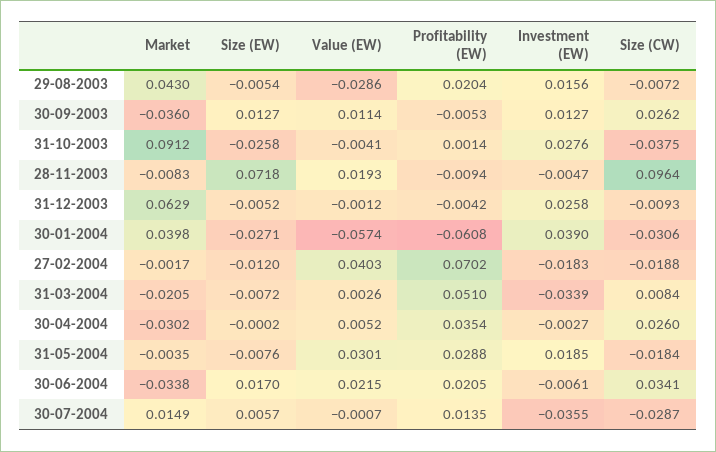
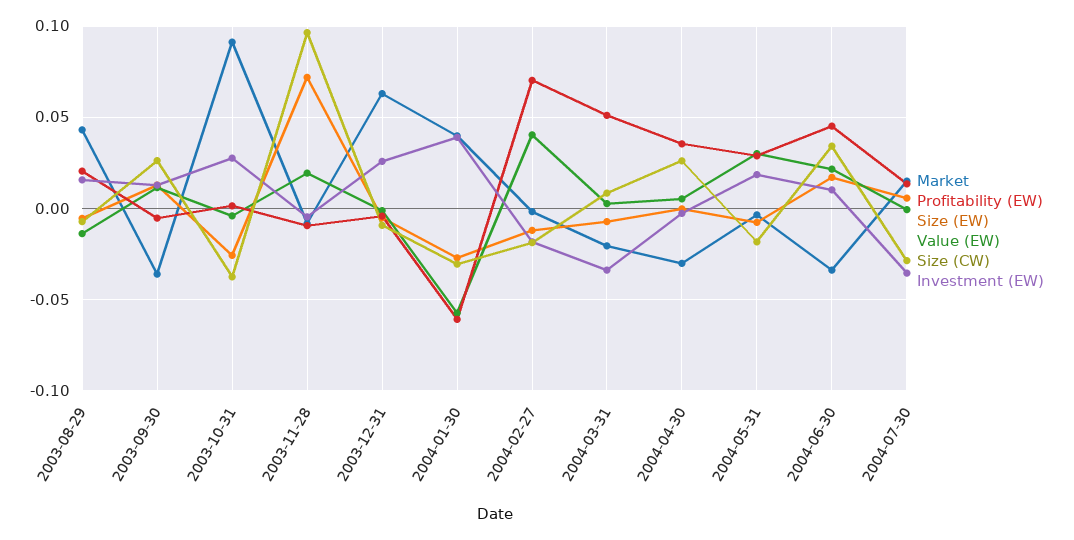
Value (EW), 29-08-2003: -0.0286 -> -0.015
Profitability (EW), 30-06-2004: 0.0205 -> 0.045
Investment (EW), 30-06-2004: -0.0061 -> 0.01

